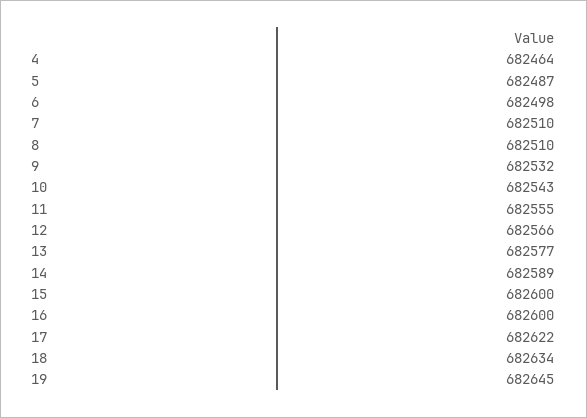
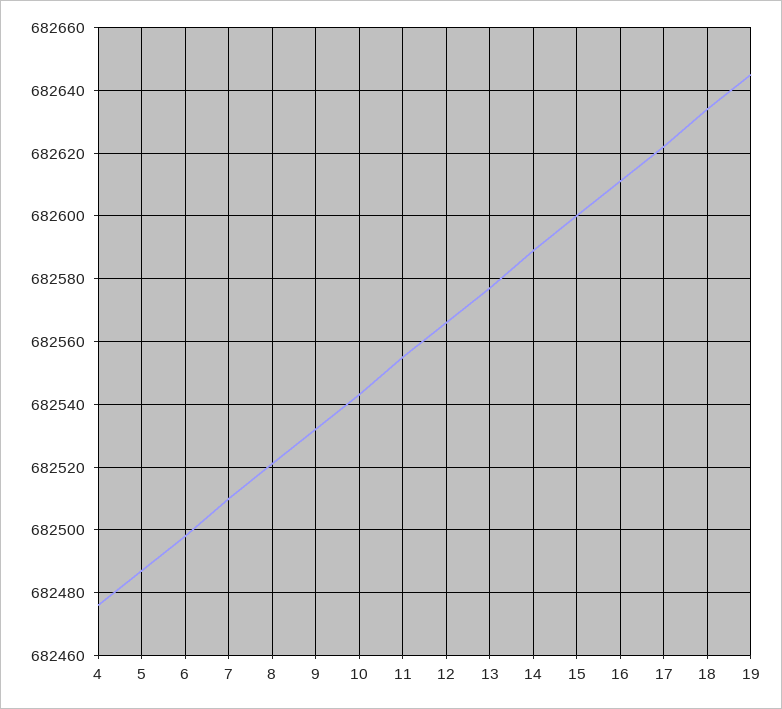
4: 682464 -> 682475
8: 682510 -> 682520
16: 682600 -> 682610

